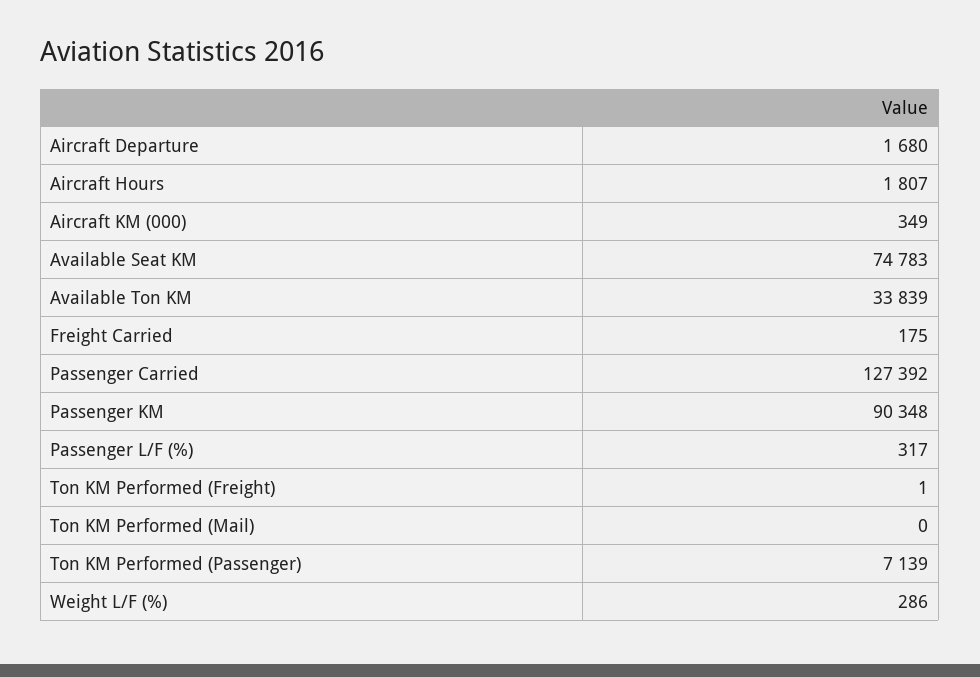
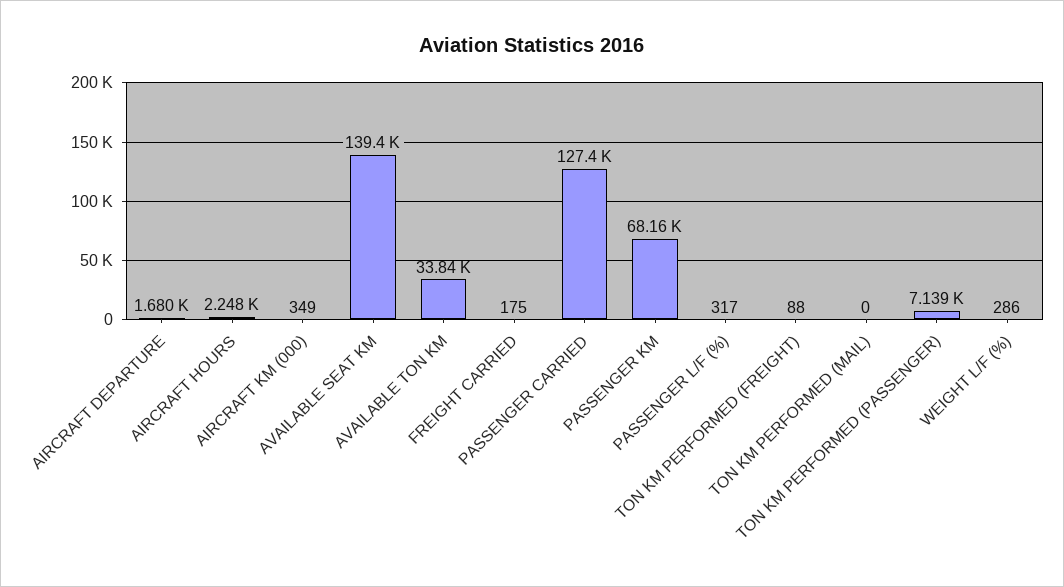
Aircraft Hours: 1807 -> 2248
Available Seat KM: 74783 -> 139400
Passenger KM: 90348 -> 68160
Ton KM Performed (Freight): 1 -> 88

